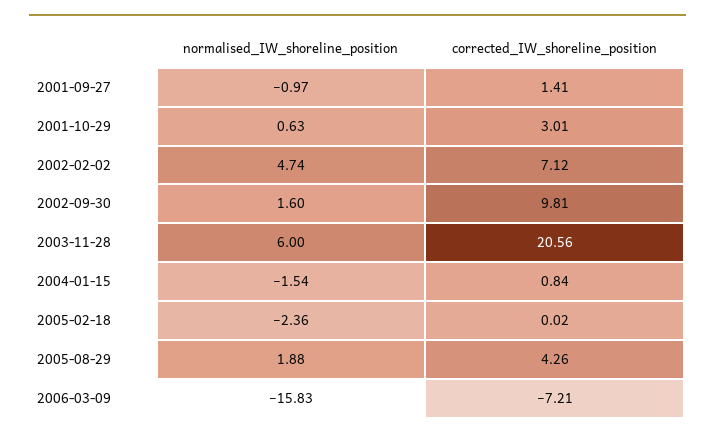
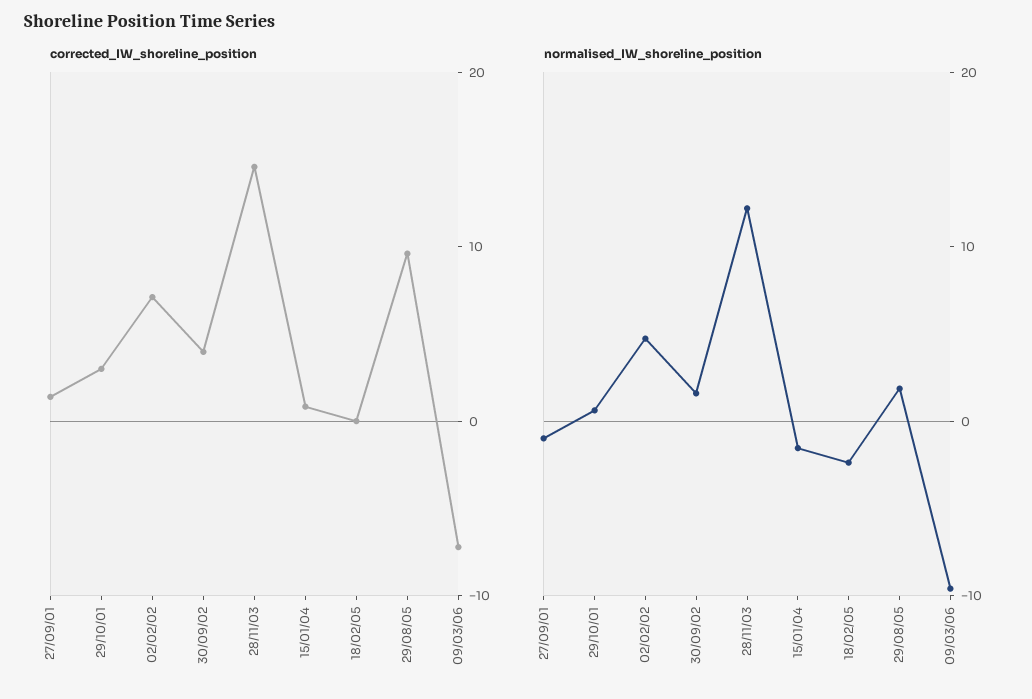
corrected_IW_shoreline_position, 2002-09-30: 9.81 -> 4
normalised_IW_shoreline_position, 2003-11-28: 6 -> 12
corrected_IW_shoreline_position, 2003-11-28: 20.56 -> 14
corrected_IW_shoreline_position, 2005-08-29: 4.26 -> 10
normalised_IW_shoreline_position, 2006-03-09: -15.83 -> -10

